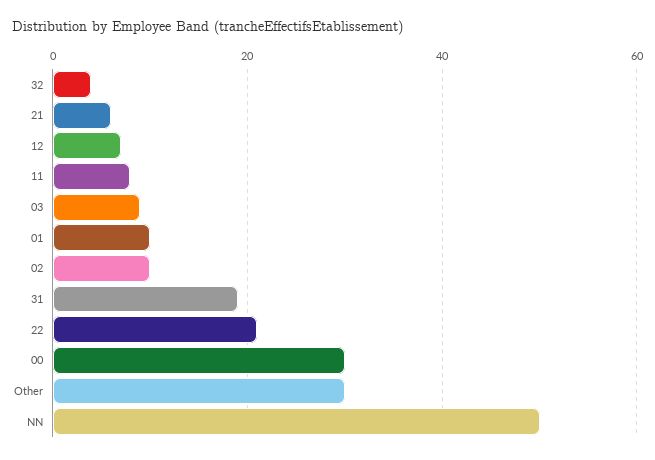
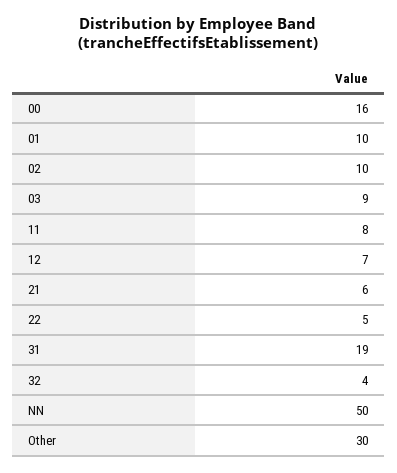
22: 20 -> 5
00: 30 -> 16

